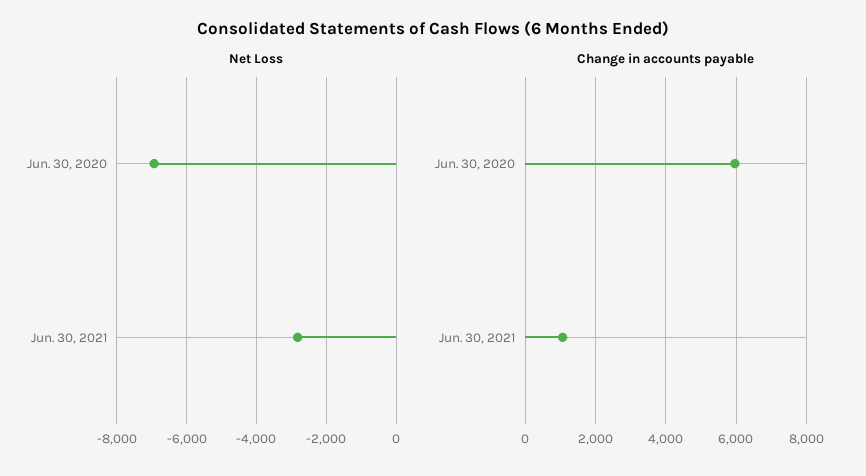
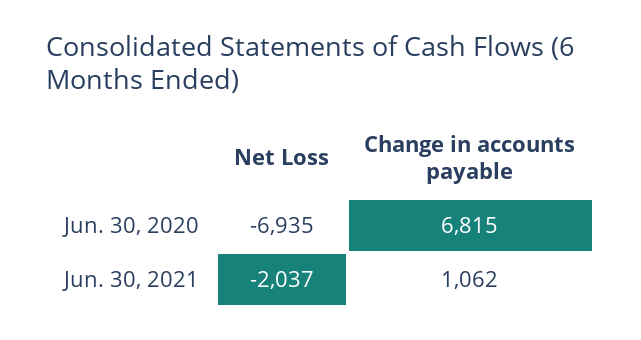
Net Loss, Jun. 30, 2021: -2800 -> -2037
Change in accounts payable, Jun. 30, 2020: 6000 -> 6815

